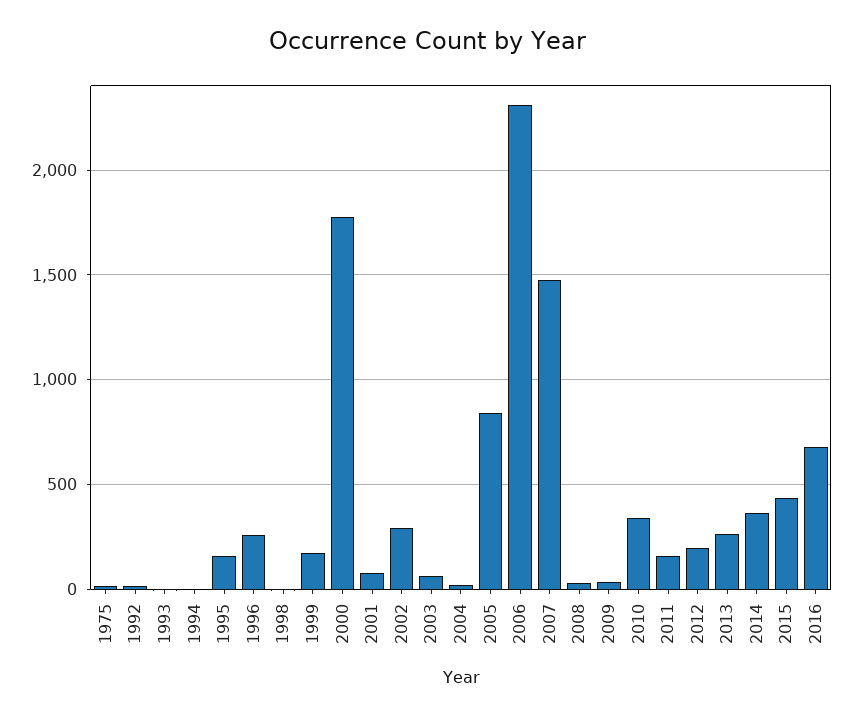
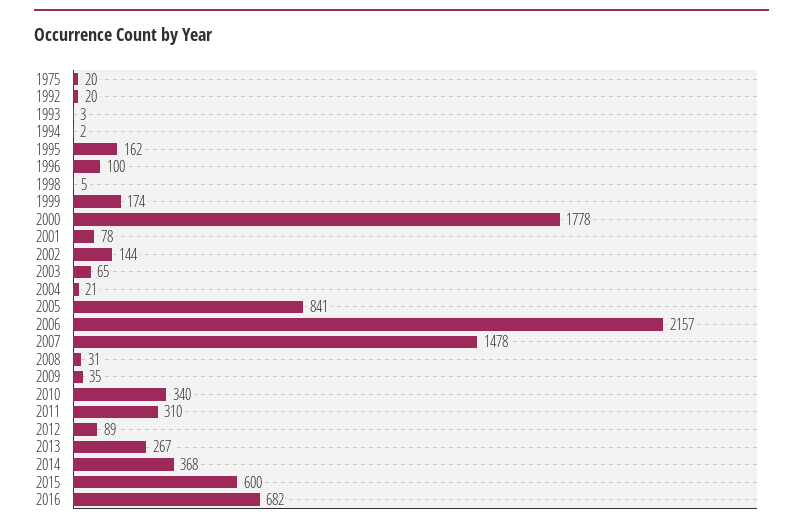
1996: 250 -> 100
2002: 300 -> 144
2006: 2300 -> 2157
2011: 150 -> 310
2012: 200 -> 89
2015: 450 -> 600

